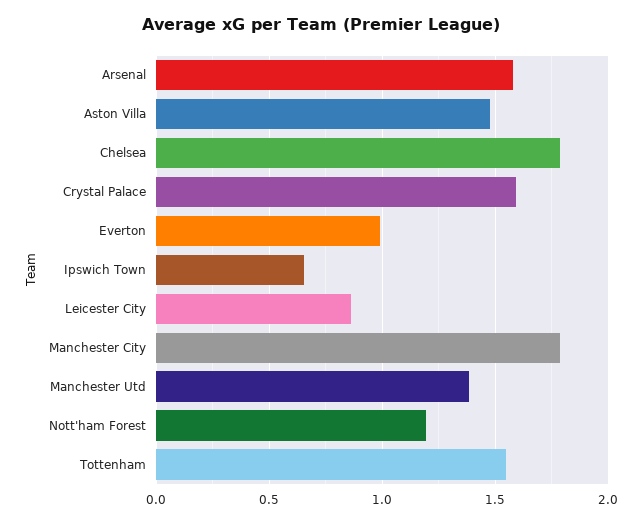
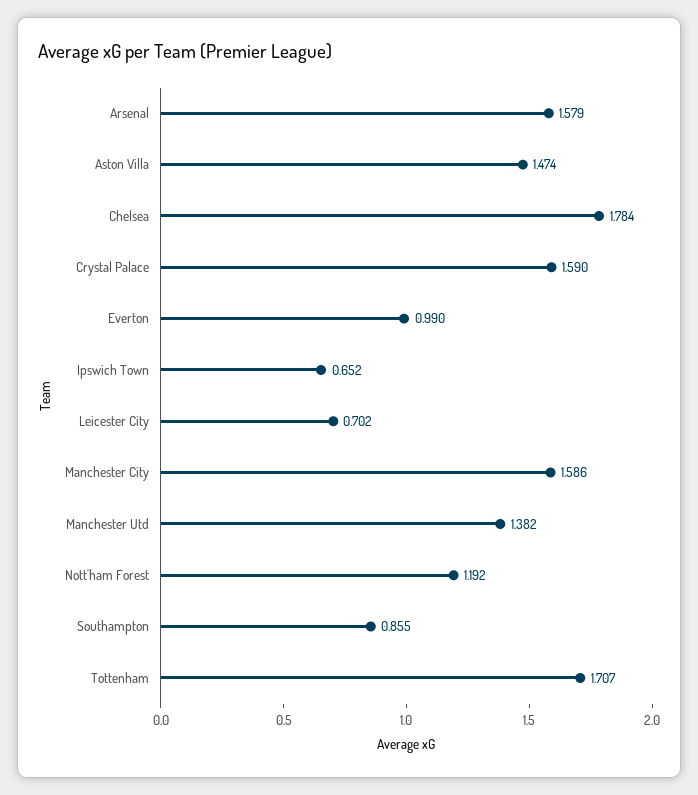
Leicester City: 0.85 -> 0.702
Manchester City: 1.8 -> 1.586
Tottenham: 1.55 -> 1.707
Southampton: none -> 0.855

